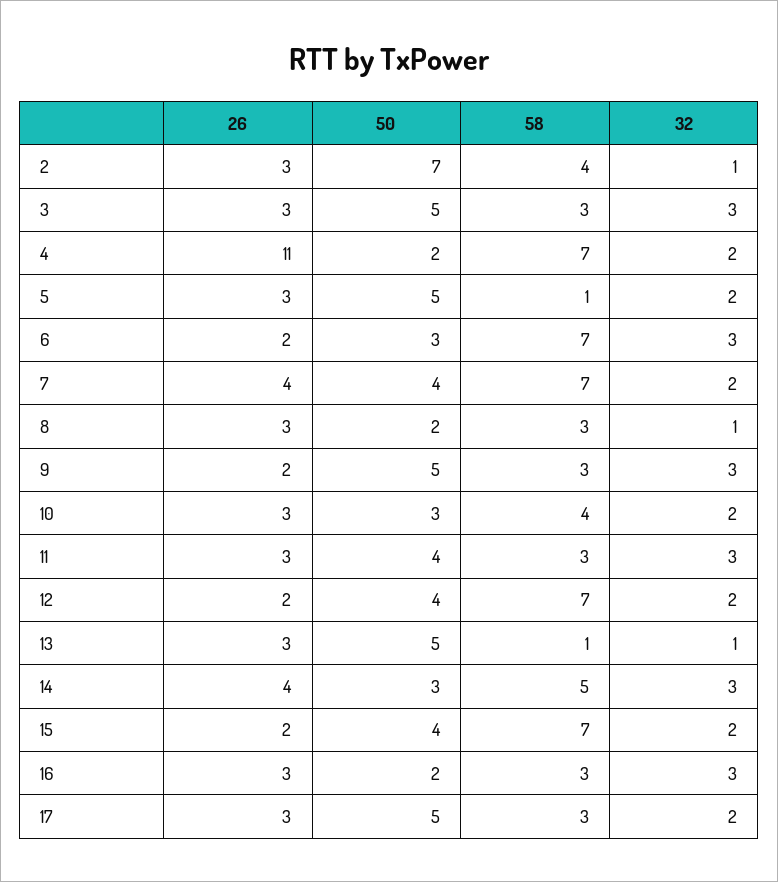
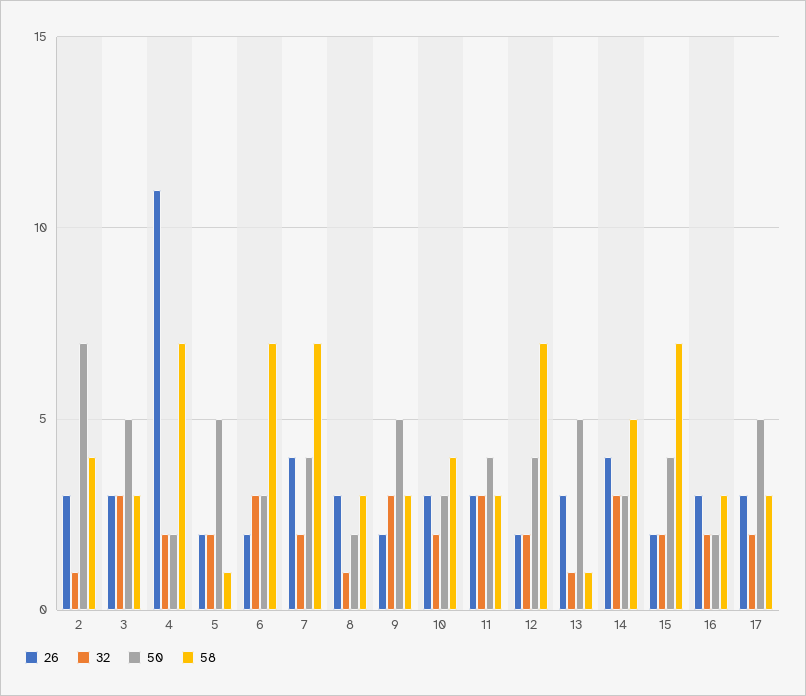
26, 5: 3 -> 2
32, 16: 3 -> 2

